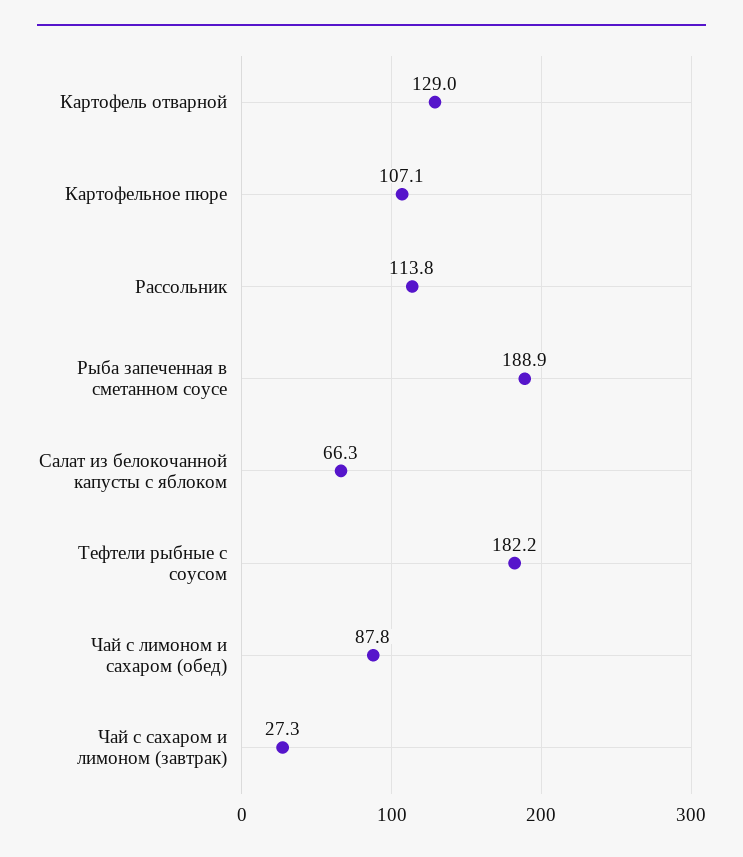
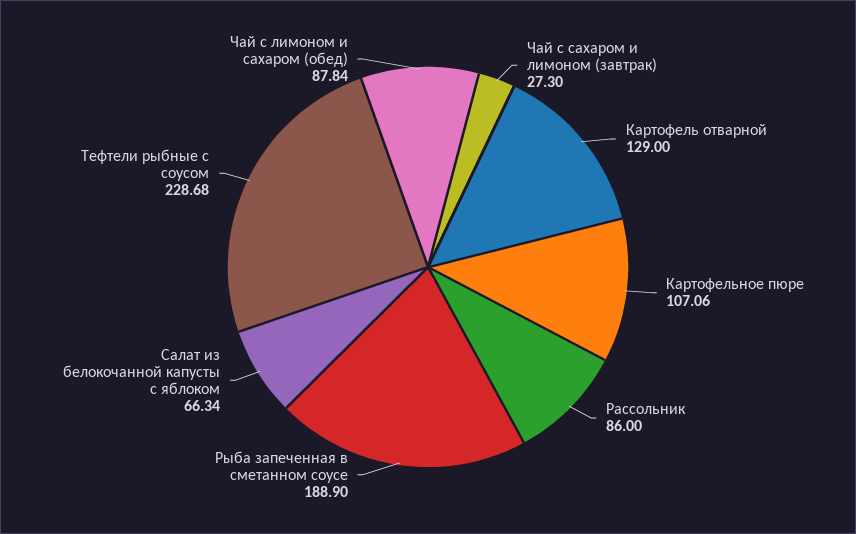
Рассольник: 113.8 -> 86
Тефтели рыбные с соусом: 182.2 -> 228.68

